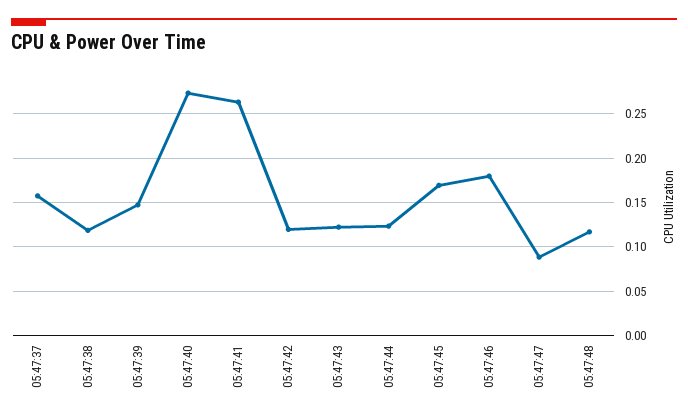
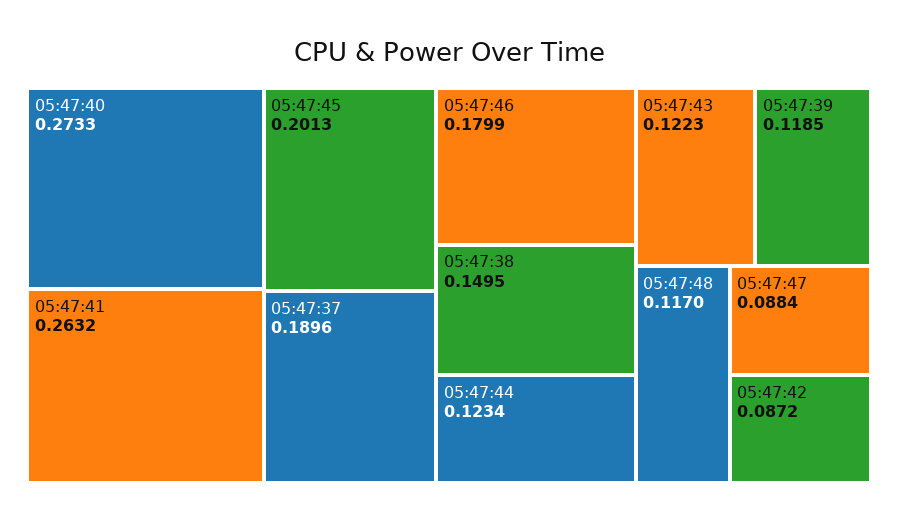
05:47:37: 0.16 -> 0.1896
05:47:38: 0.12 -> 0.1495
05:47:39: 0.15 -> 0.1185
05:47:42: 0.12 -> 0.0872
05:47:45: 0.17 -> 0.2013

